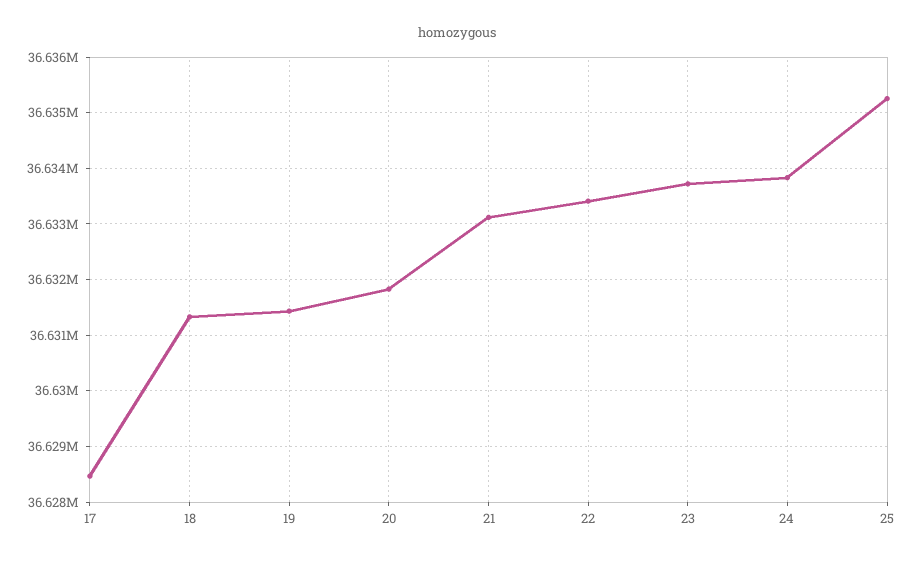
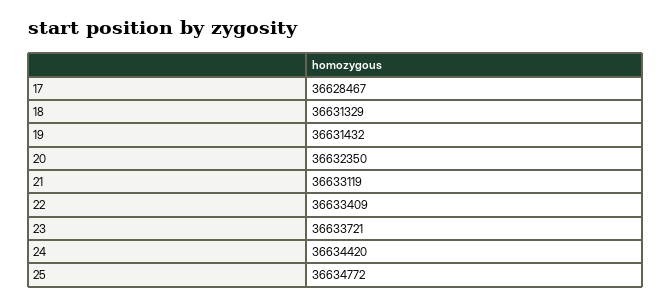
20: 36631800 -> 36632350
24: 36633800 -> 36634420
25: 36635200 -> 36634772

